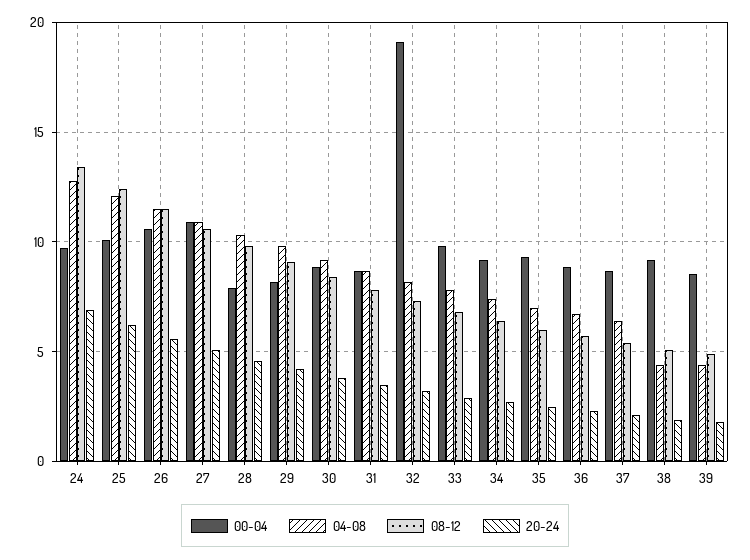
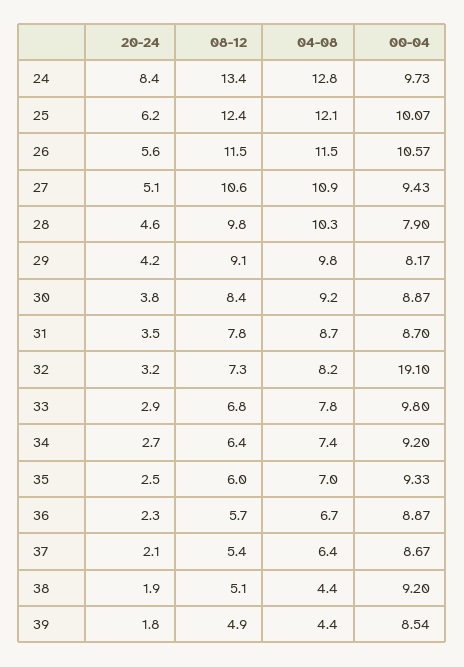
20-24, 24: 7 -> 8.4
00-04, 27: 11 -> 9.43

